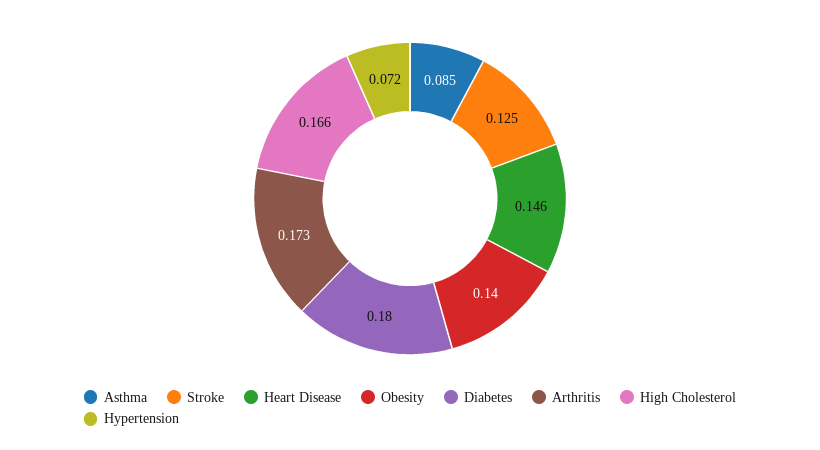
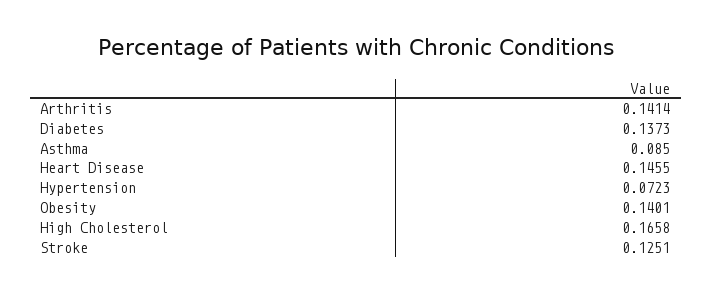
Diabetes: 0.18 -> 0.1373
Arthritis: 0.173 -> 0.1414

